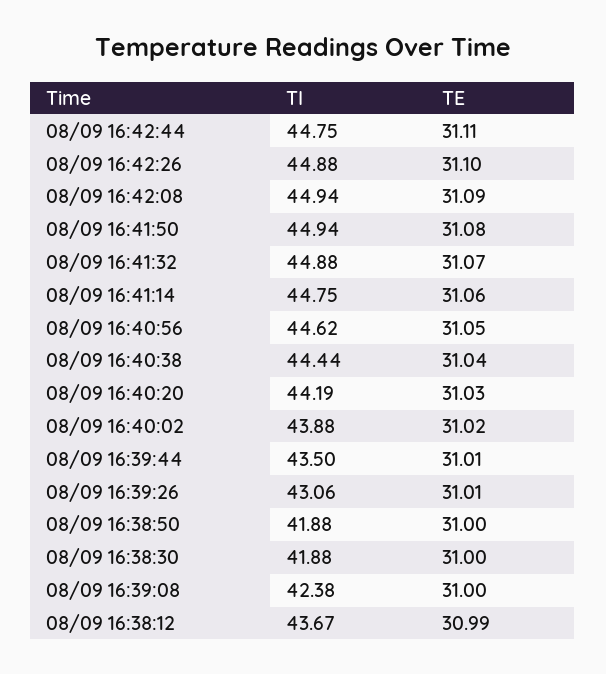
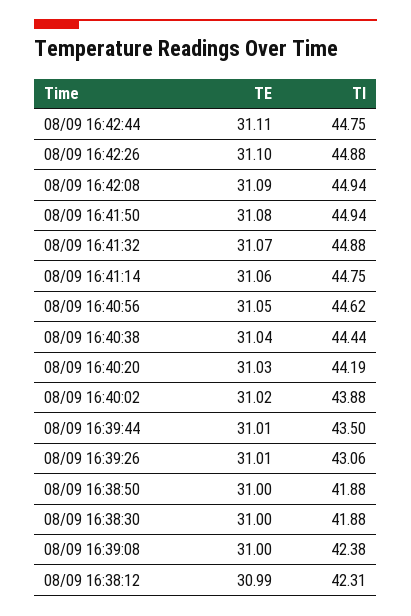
TI, 08/09 16:38:12: 43.67 -> 42.31

